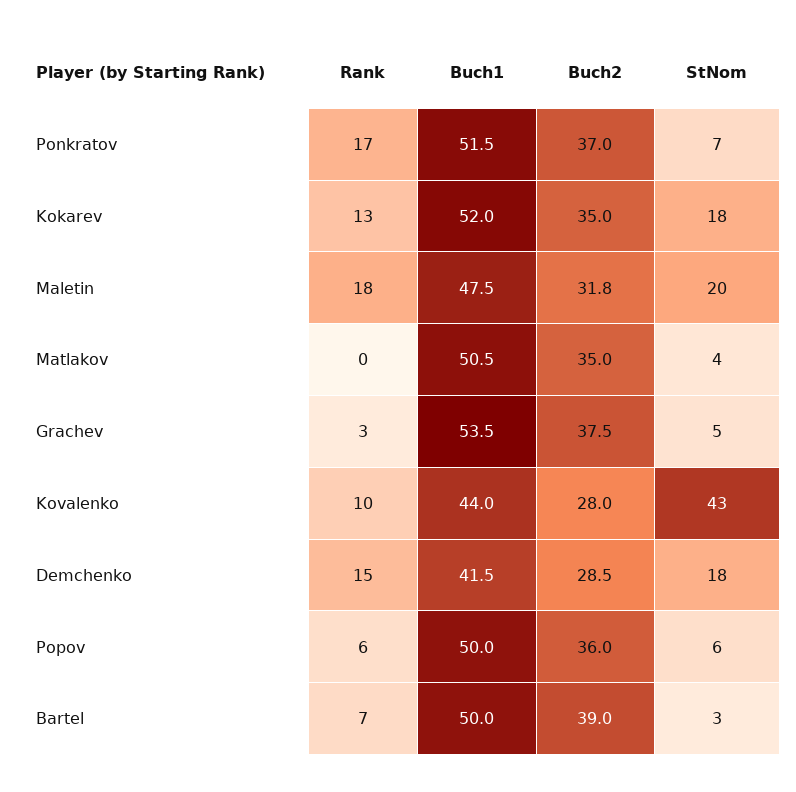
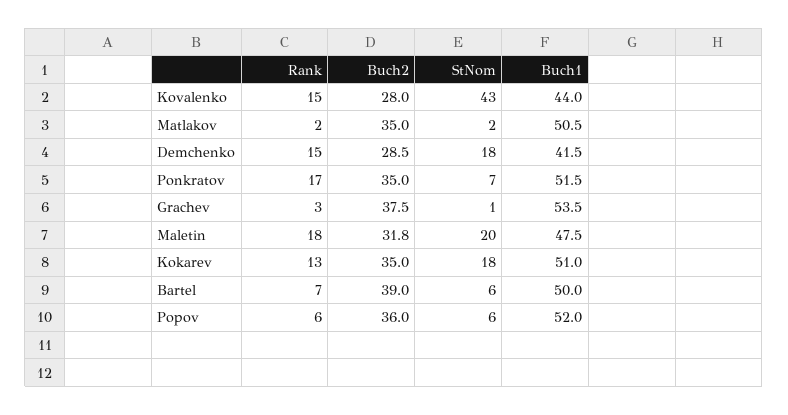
Buch2, Ponkratov: 37 -> 35
Buch1, Kokarev: 52 -> 51
Rank, Matlakov: 0 -> 2
StNom, Matlakov: 4 -> 2
StNom, Grachev: 5 -> 1
Rank, Kovalenko: 10 -> 15
Buch1, Popov: 50 -> 52
StNom, Bartel: 3 -> 6

